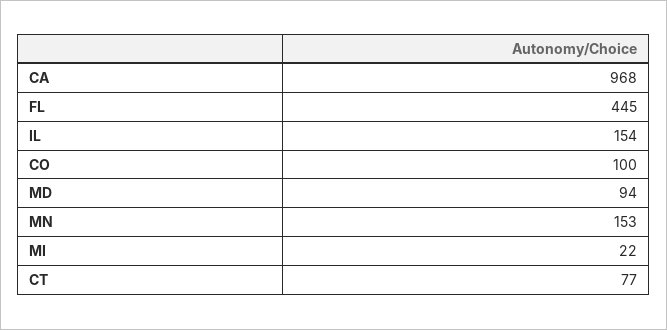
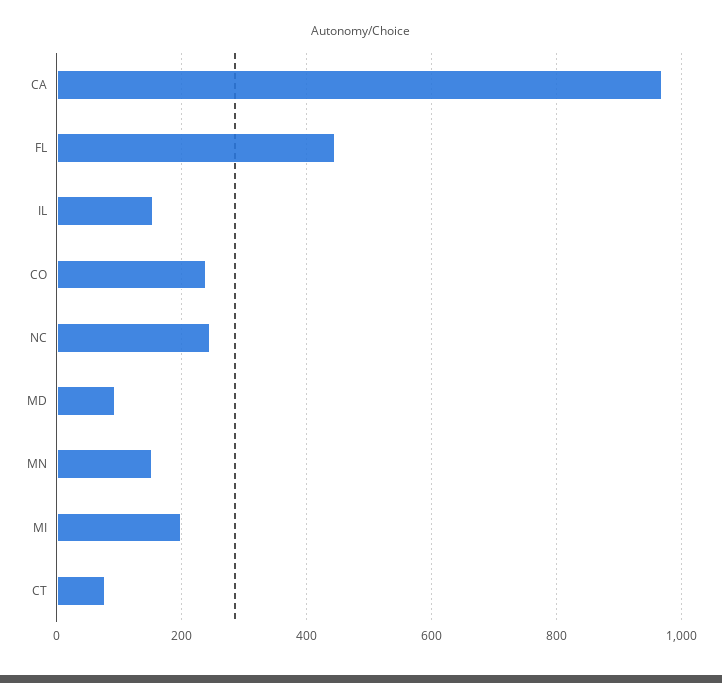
CO: 100 -> 240
MI: 22 -> 200
NC: none -> 240

